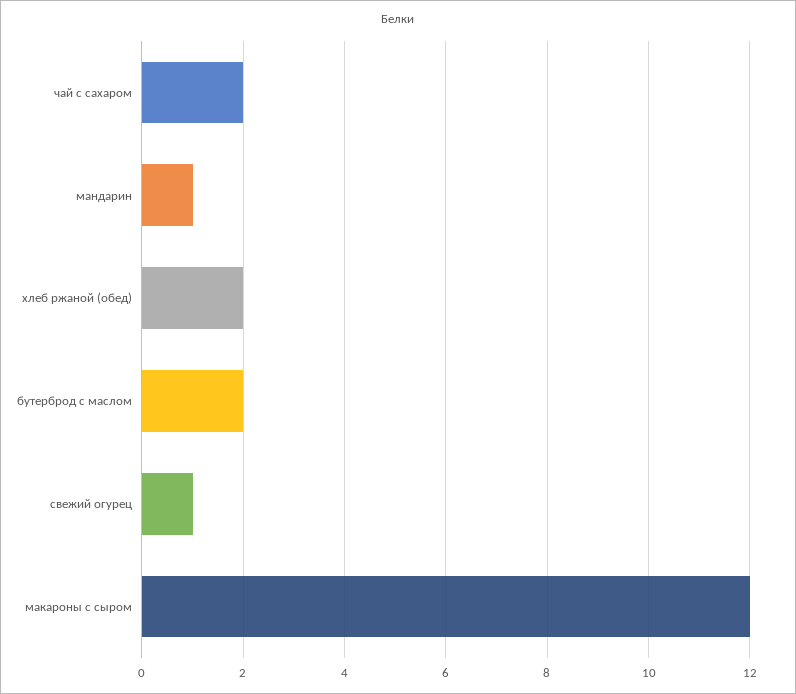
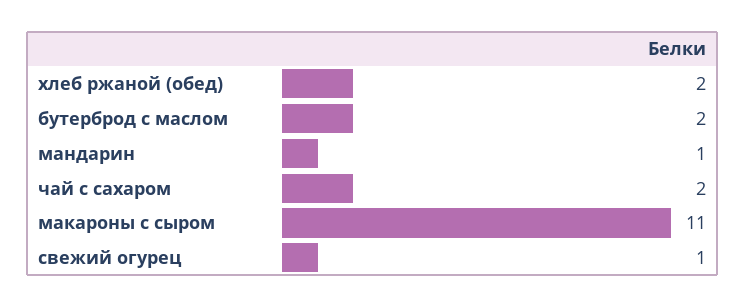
макароны с сыром: 12 -> 11

